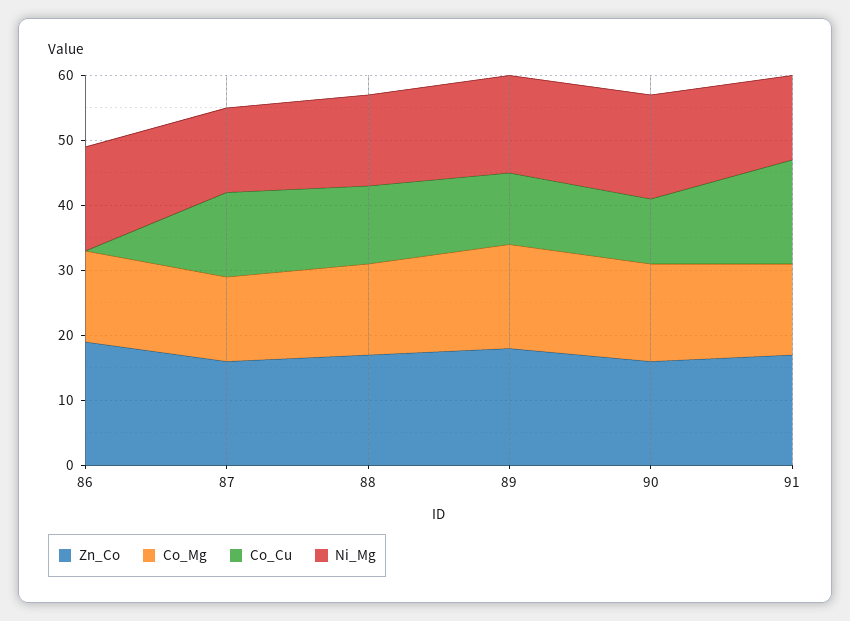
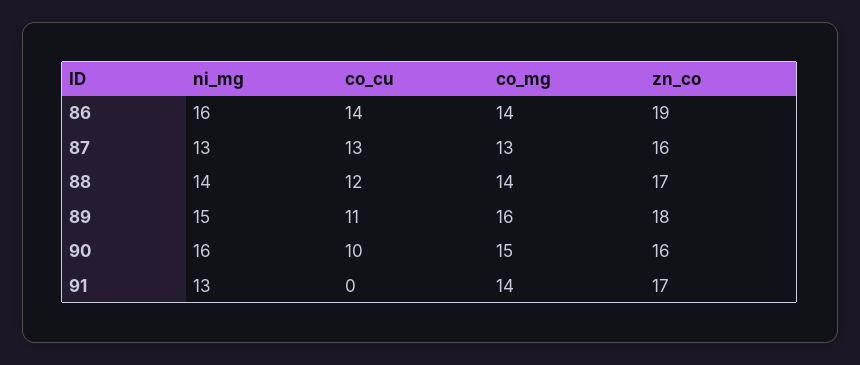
Co_Cu, 86: 0 -> 14
Co_Cu, 91: 15 -> 0

